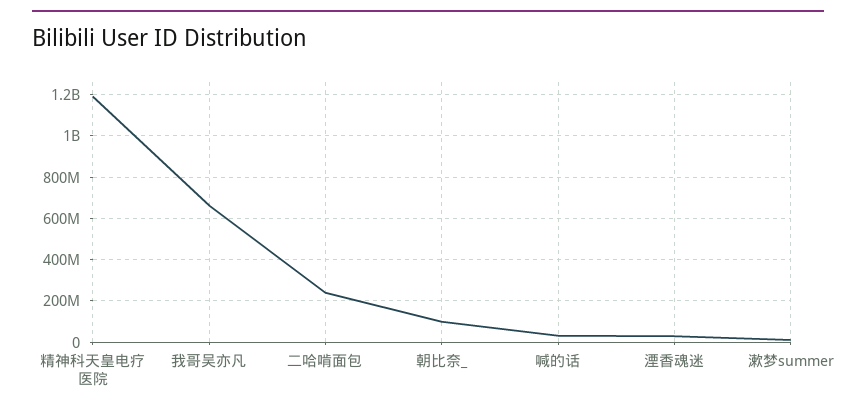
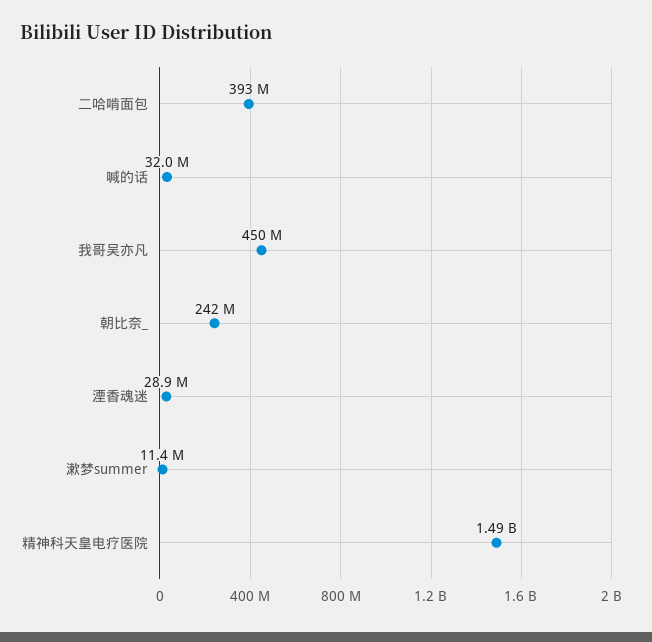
精神科天皇电疗医院: 1200000000 -> 1490000000
我哥吴亦凡: 650000000 -> 450000000
二哈啃面包: 250000000 -> 393000000
朝比奈_: 100000000 -> 242000000

